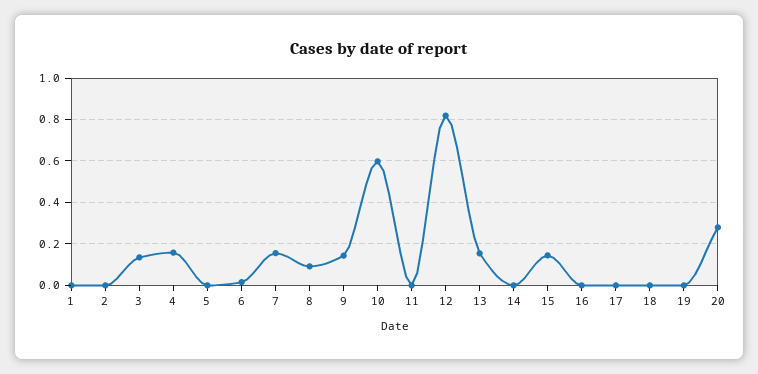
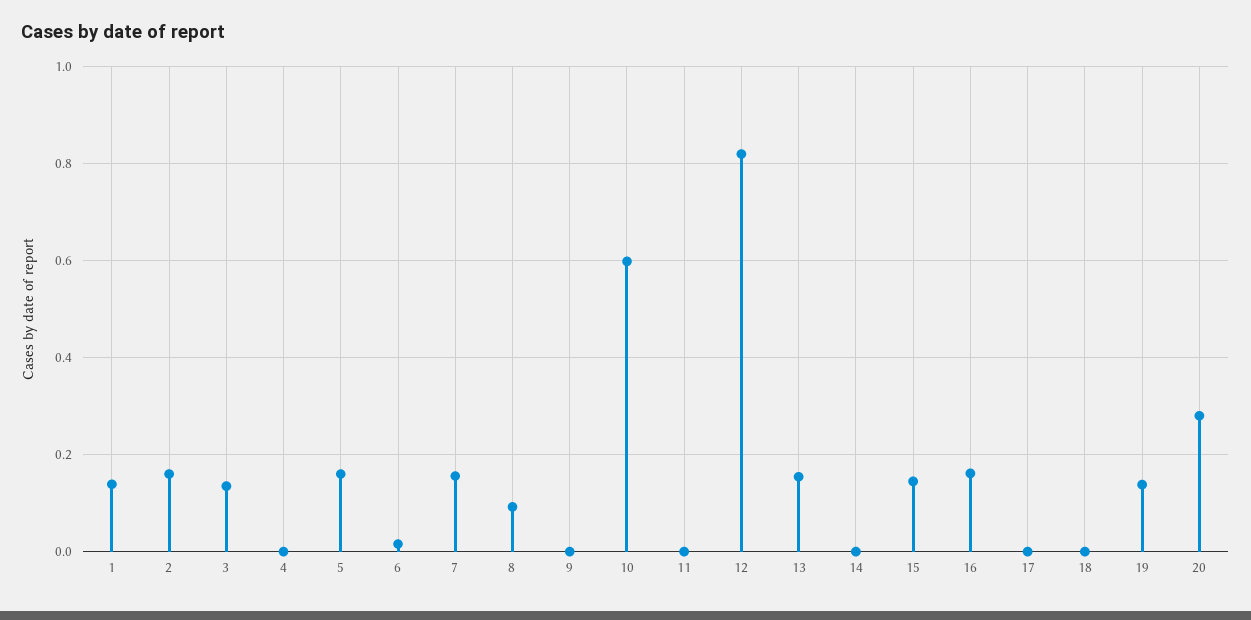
1: 0 -> 0.14
2: 0 -> 0.16
4: 0.15 -> 0
5: 0 -> 0.16
9: 0.15 -> 0
16: 0 -> 0.16
19: 0 -> 0.14

